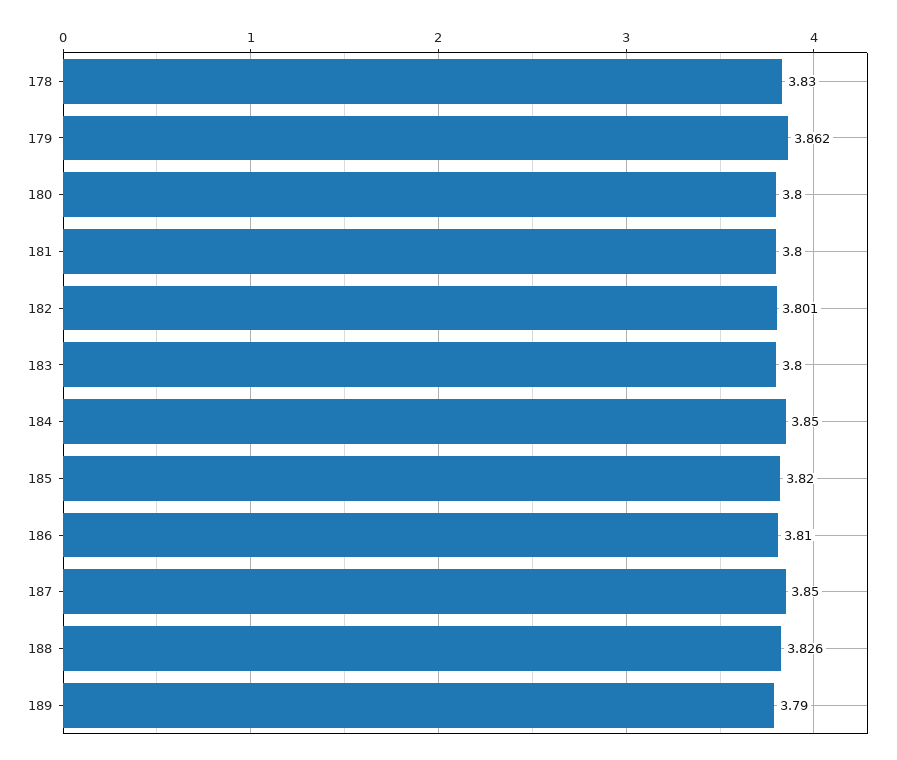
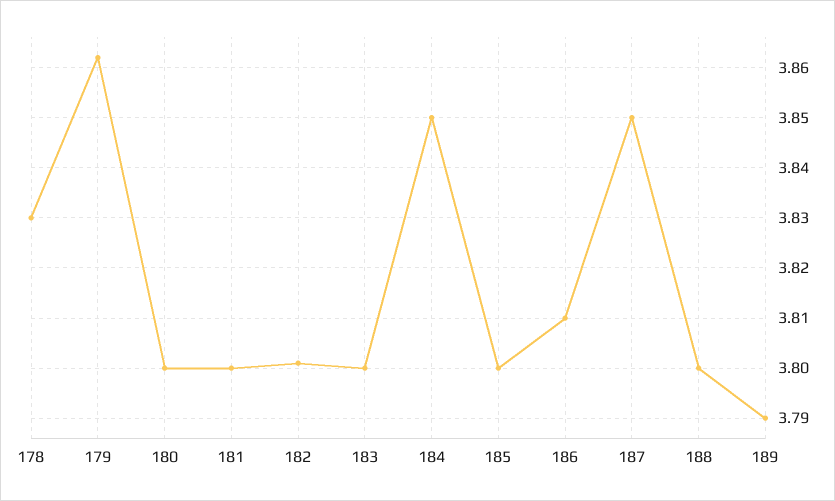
185: 3.82 -> 3.8
188: 3.826 -> 3.8

